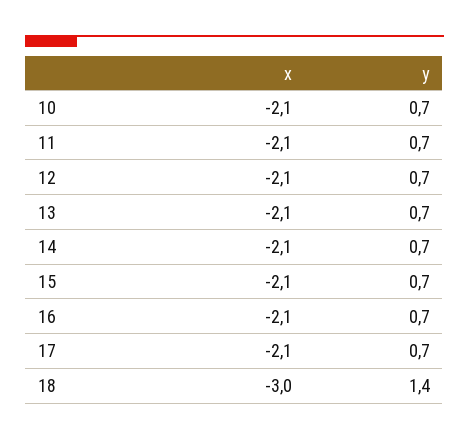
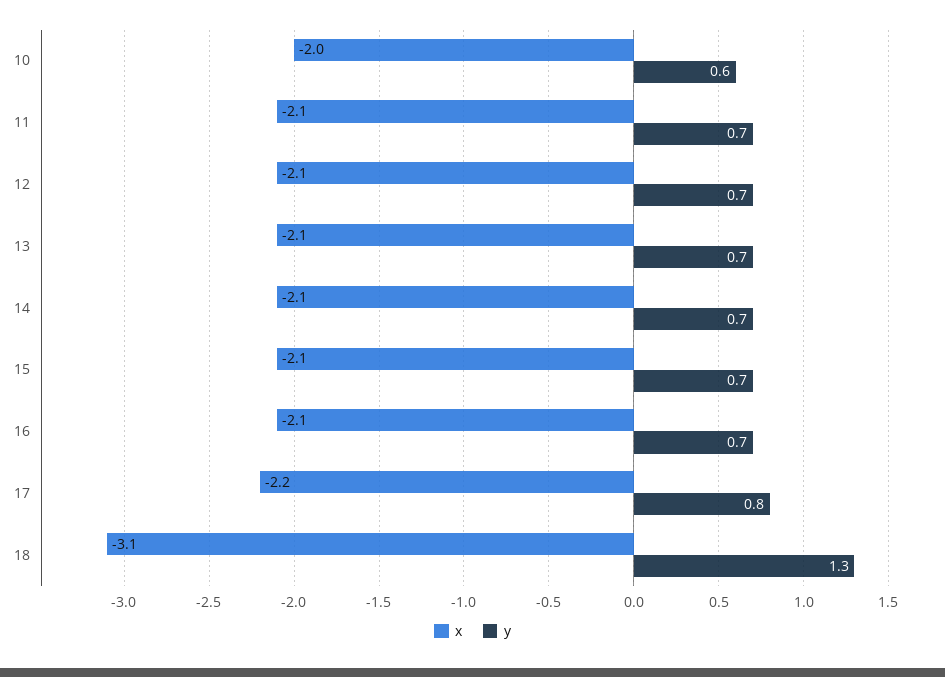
x, 10: -2.1 -> -2
y, 10: 0.7 -> 0.6
x, 17: -2.1 -> -2.2
y, 17: 0.7 -> 0.8
x, 18: -3 -> -3.1
y, 18: 1.4 -> 1.3

